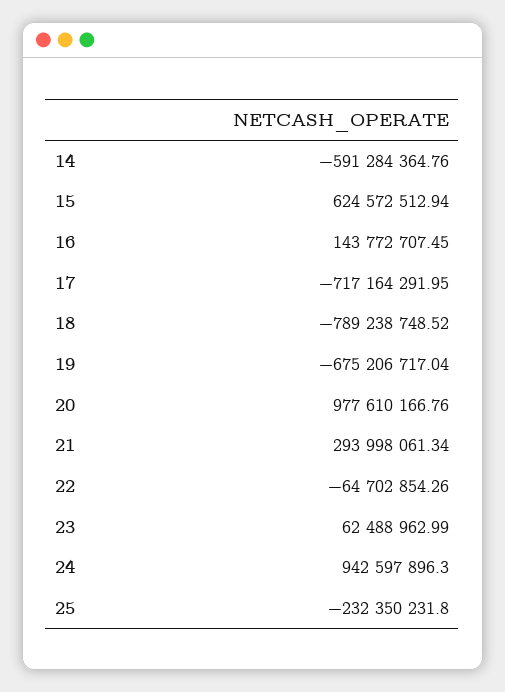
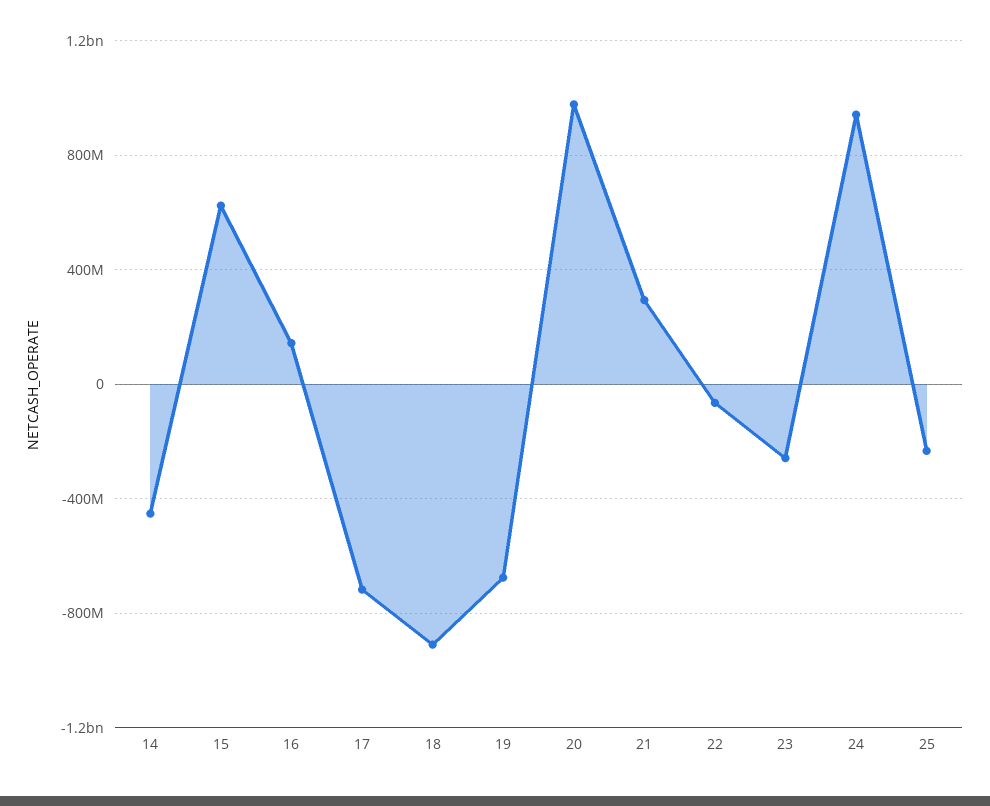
14: -591284364.76 -> -450000000
18: -789238748.52 -> -900000000
23: 62488962.99 -> -250000000

